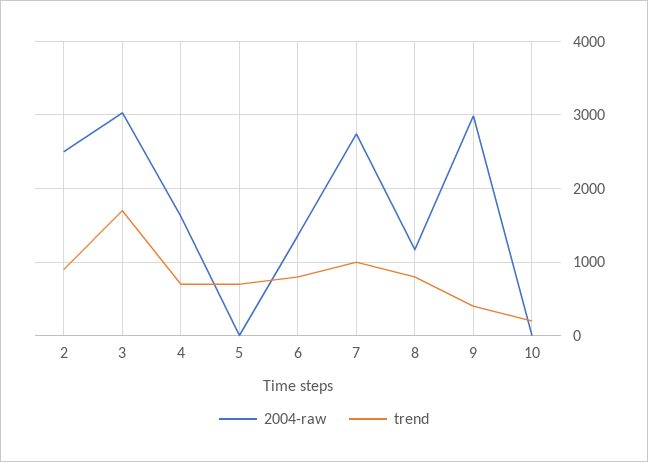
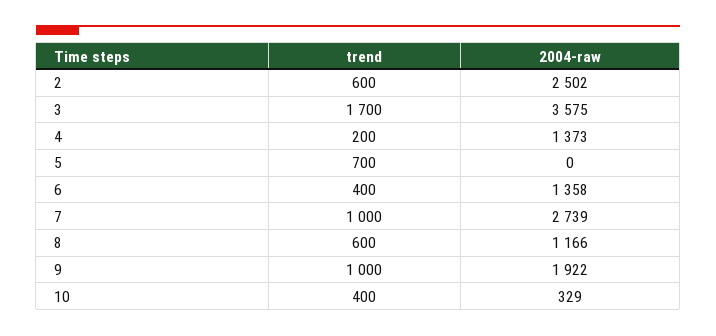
trend, 2: 900 -> 600
2004-raw, 3: 3000 -> 3575
2004-raw, 4: 1600 -> 1373
trend, 4: 700 -> 200
trend, 6: 800 -> 400
trend, 8: 800 -> 600
2004-raw, 9: 3000 -> 1922
trend, 9: 400 -> 1000
2004-raw, 10: 0 -> 329
trend, 10: 200 -> 400

